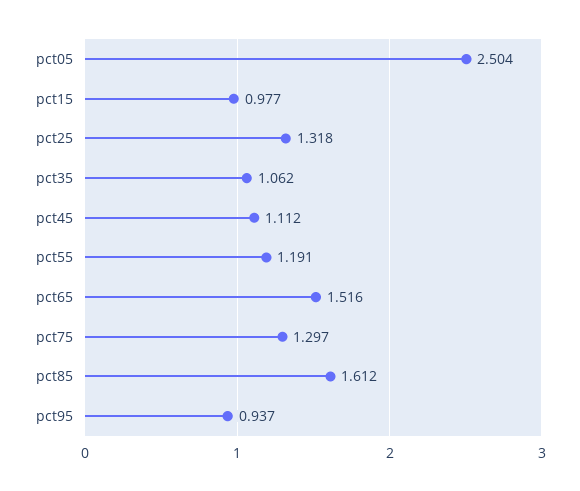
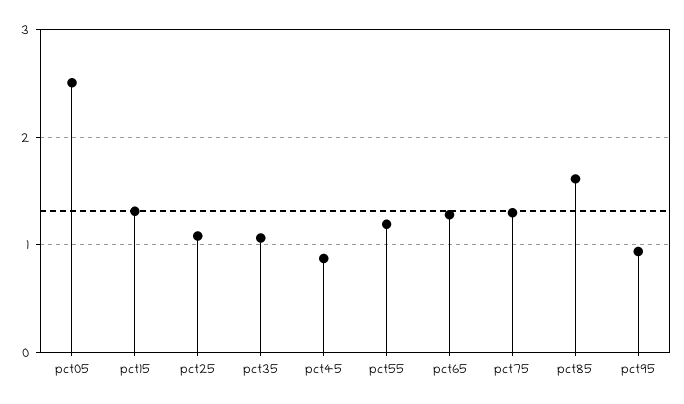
pct15: 0.977 -> 1.3
pct25: 1.318 -> 1.1
pct45: 1.112 -> 0.9
pct65: 1.516 -> 1.3

